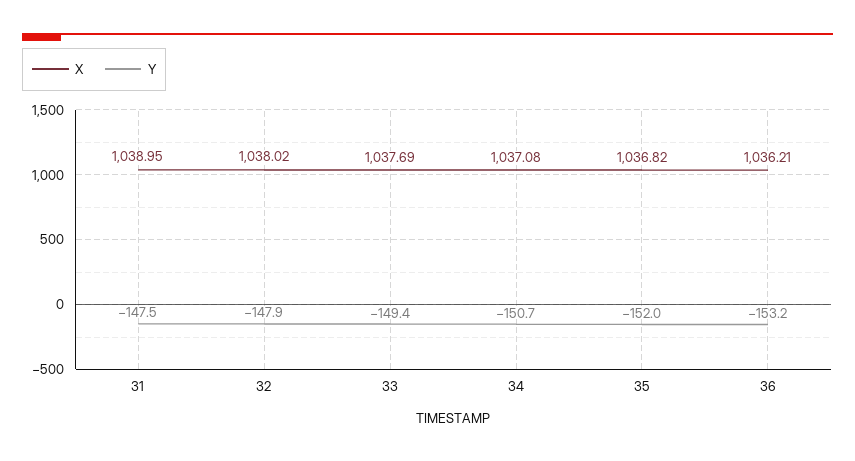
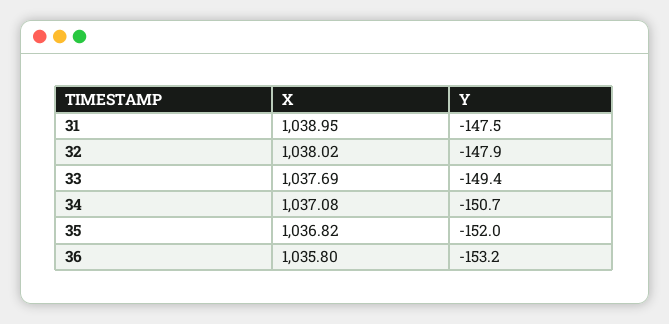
X, 36: 1036.21 -> 1035.8

